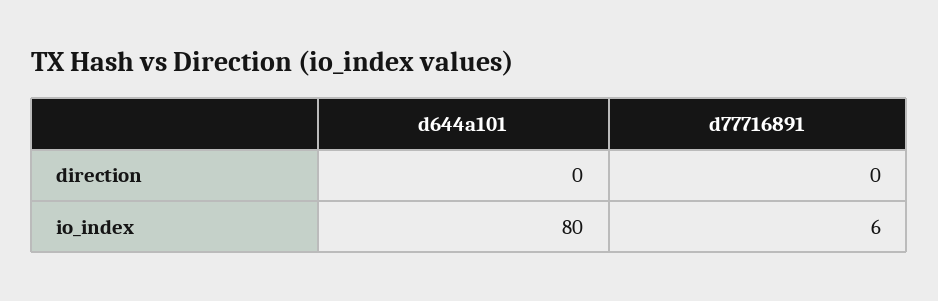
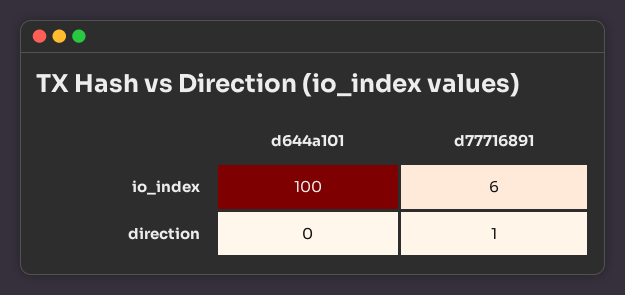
d77716891, direction: 0 -> 1
d644a101, io_index: 80 -> 100

